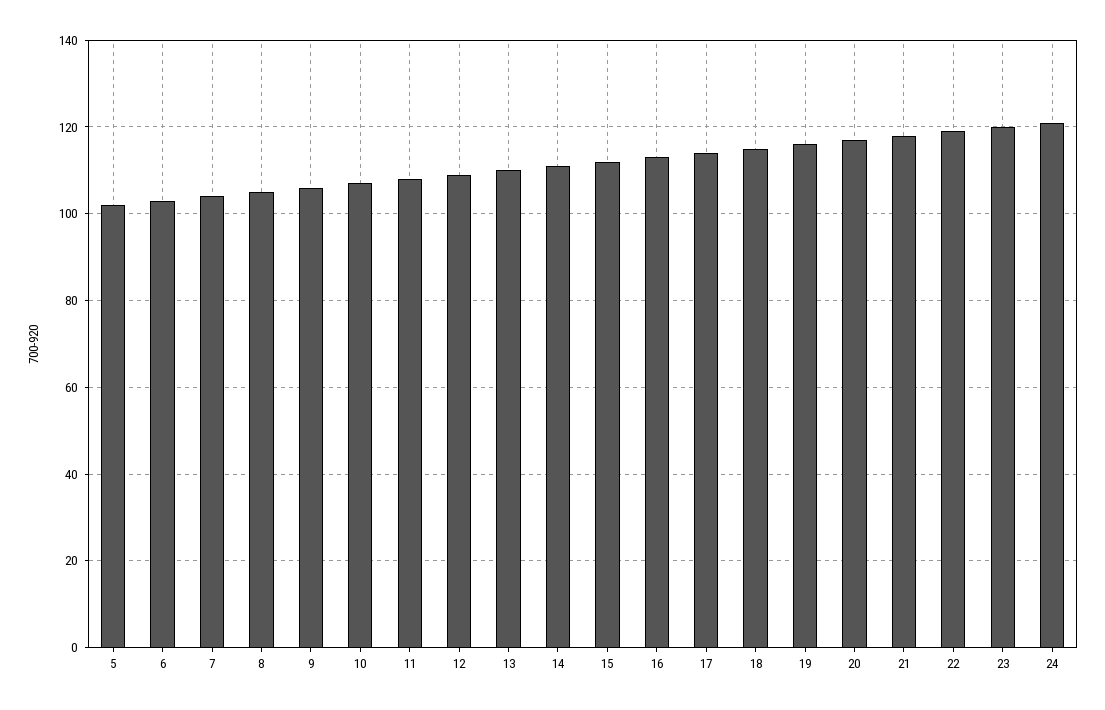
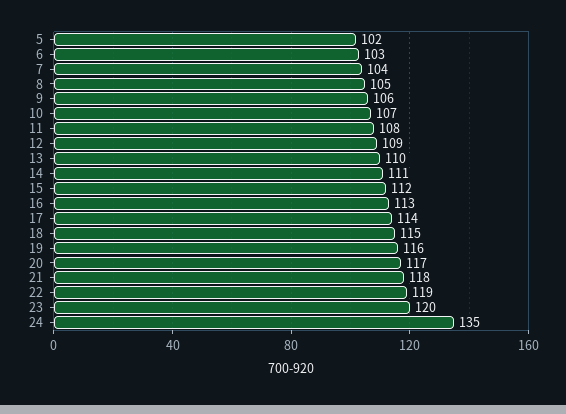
24: 120 -> 135

